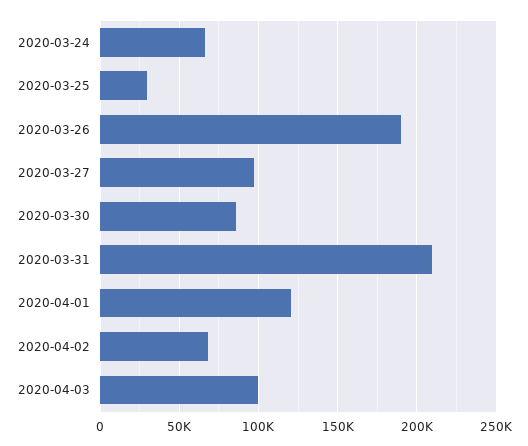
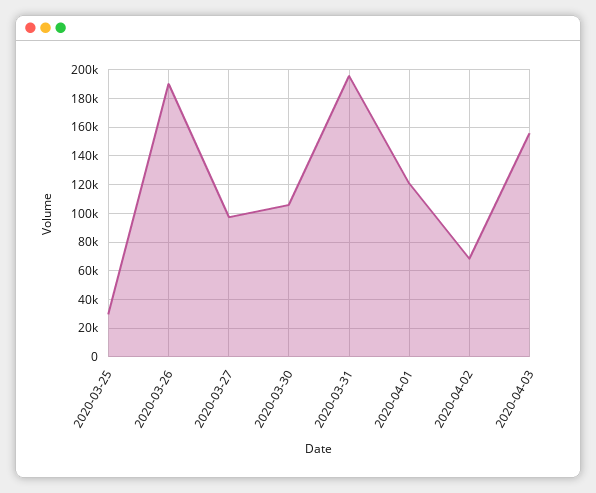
2020-03-24: 65000 -> none
2020-03-30: 85000 -> 105000
2020-03-31: 210000 -> 195000
2020-04-03: 100000 -> 155000

